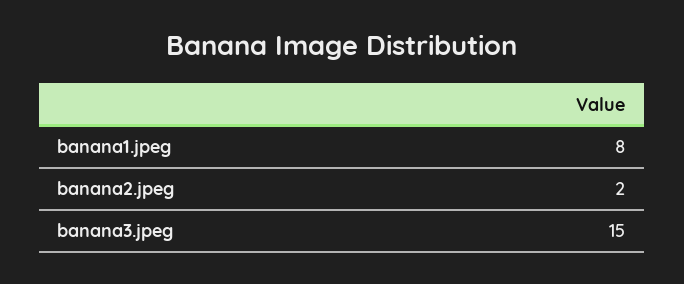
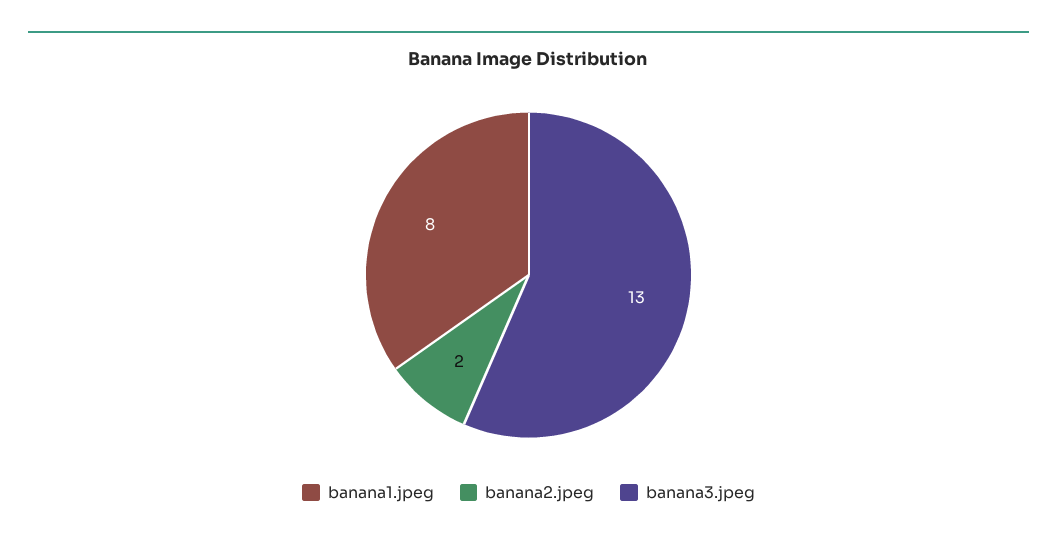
banana3.jpeg: 15 -> 13

